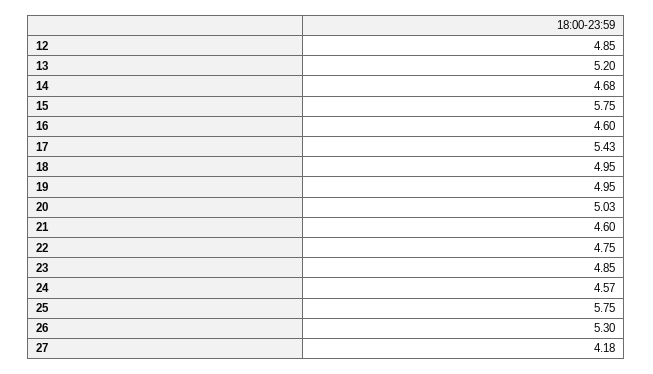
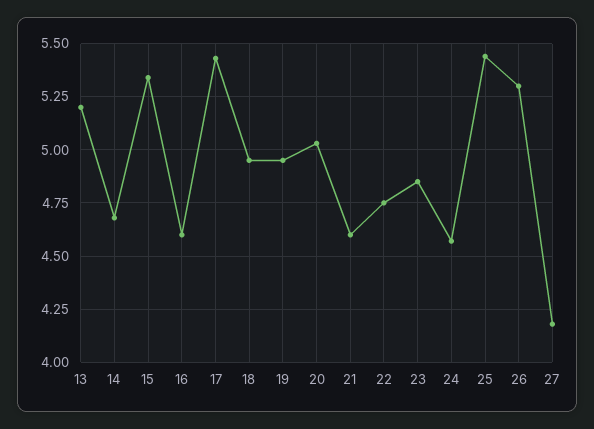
12: 4.85 -> none
15: 5.75 -> 5.35
25: 5.75 -> 5.45

